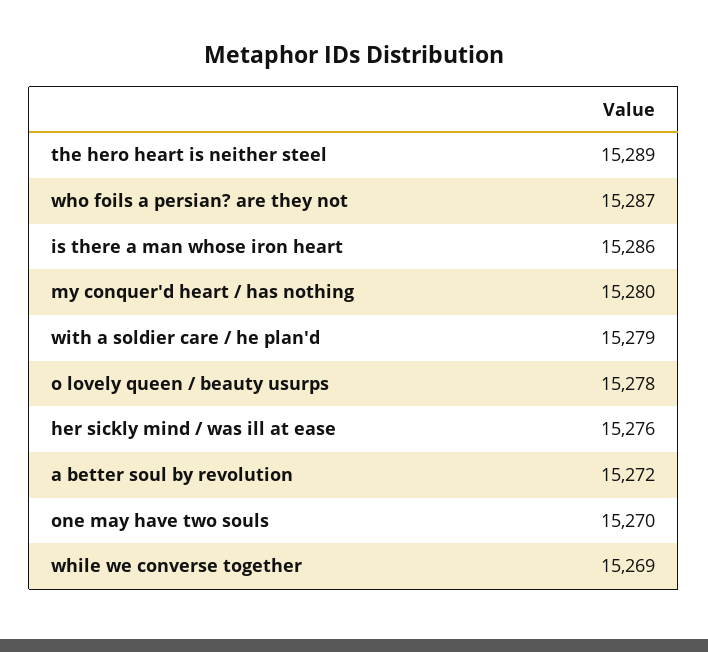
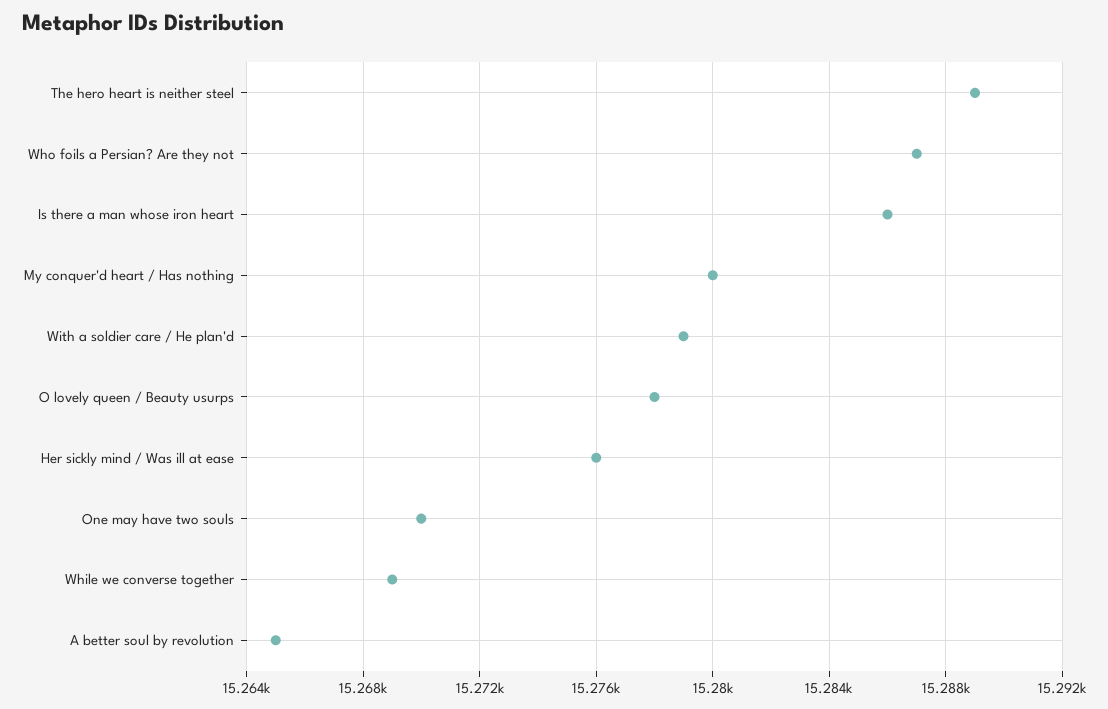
a better soul by revolution: 15272 -> 15265

